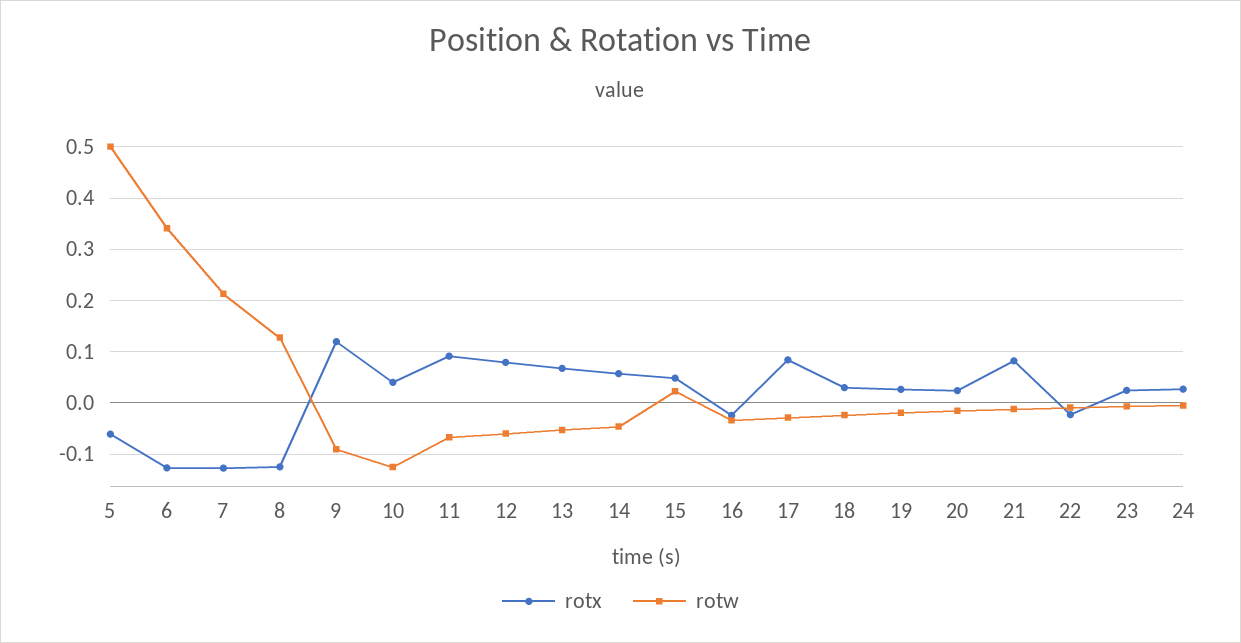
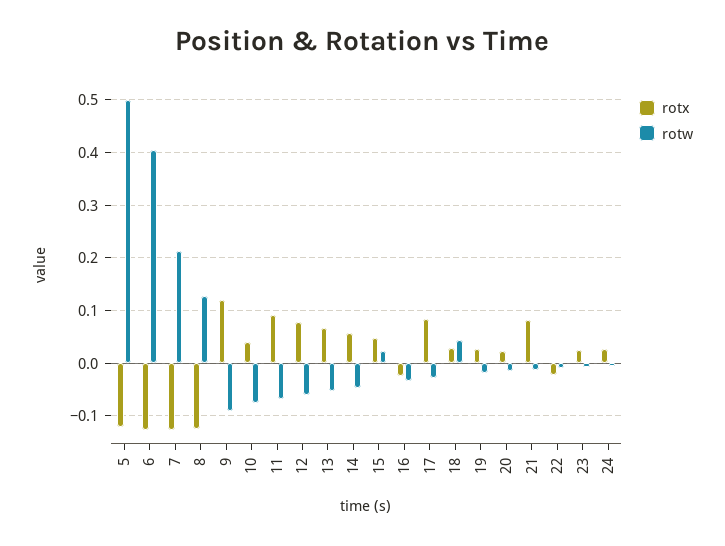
rotx, 5: -0.06 -> -0.12
rotw, 6: 0.34 -> 0.4
rotw, 10: -0.12 -> -0.08
rotw, 18: -0.02 -> 0.04

